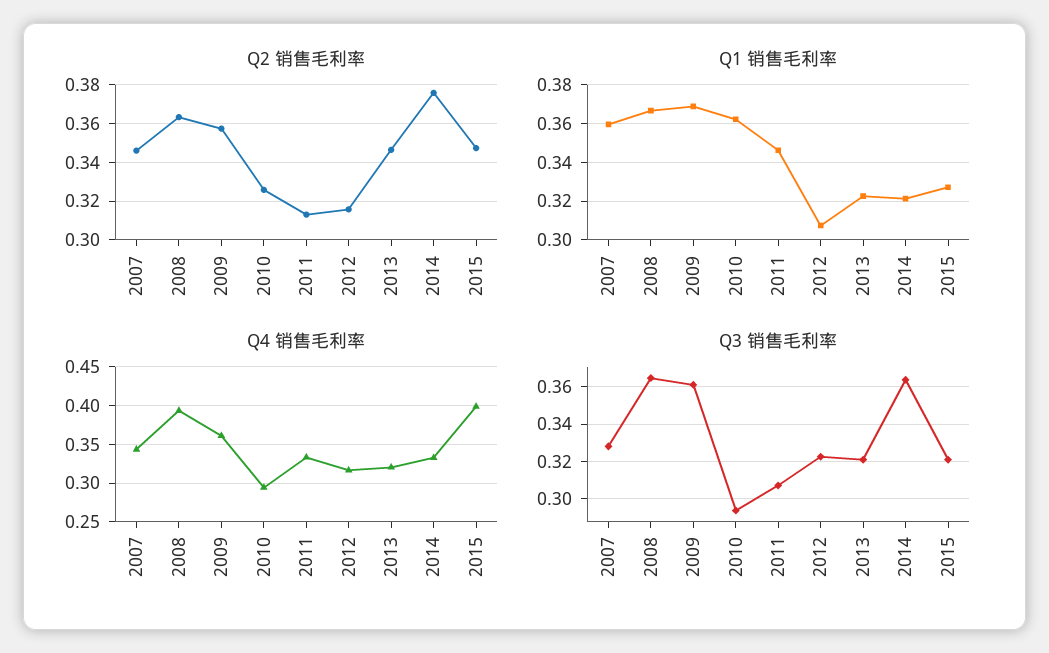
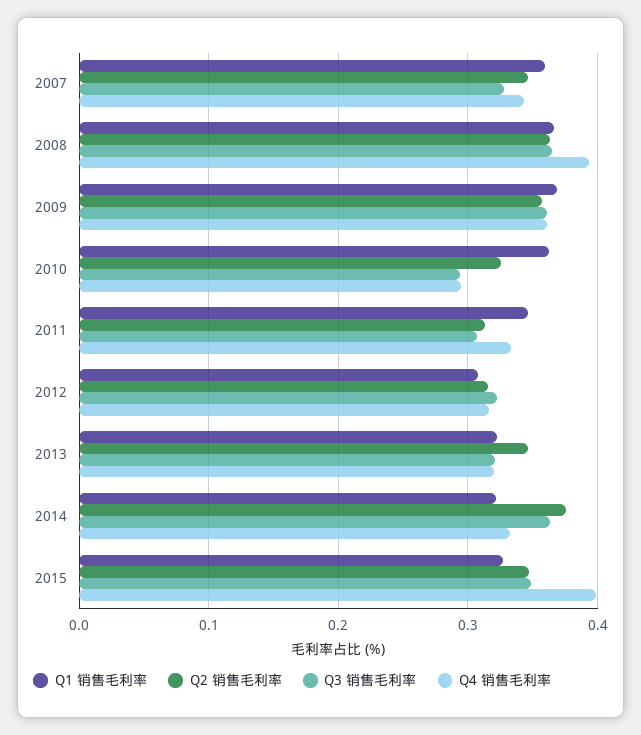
Q3 销售毛利率, 2015: 0.32 -> 0.35

